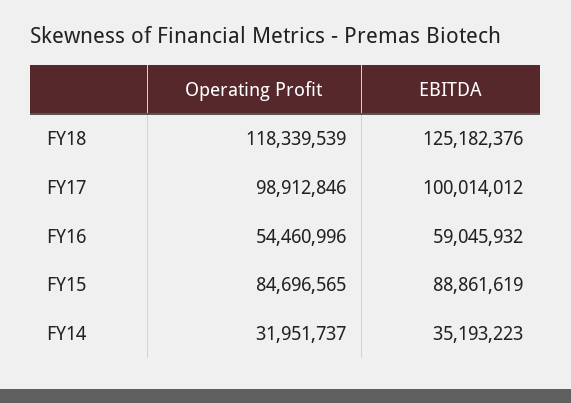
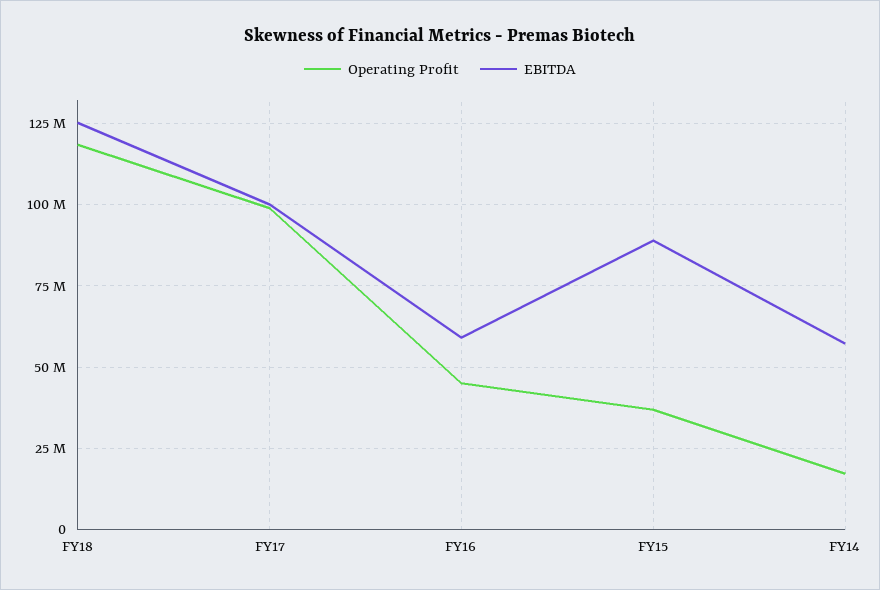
Operating Profit, FY16: 54460996 -> 45000000
Operating Profit, FY15: 84696565 -> 37500000
Operating Profit, FY14: 31951737 -> 17500000
EBITDA, FY14: 35193223 -> 57500000

